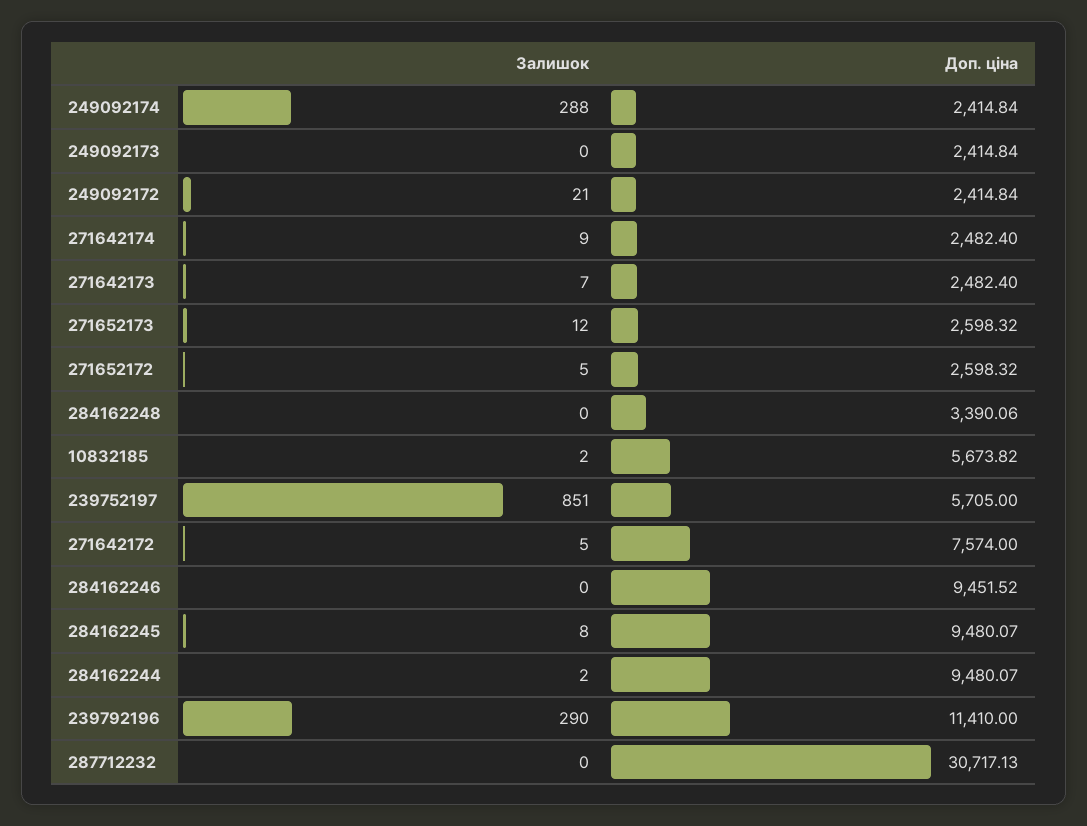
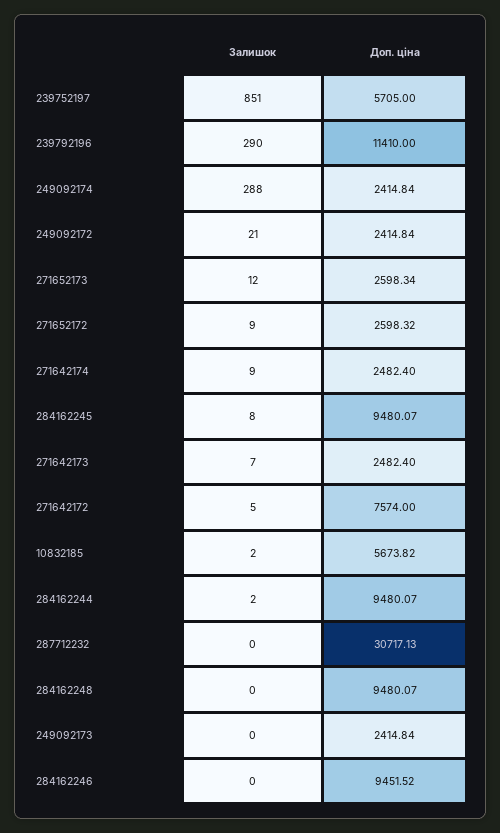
Доп. ціна, 271652173: 2598.32 -> 2598.34
Залишок, 271652172: 5 -> 9
Доп. ціна, 284162248: 3390.06 -> 9480.07

